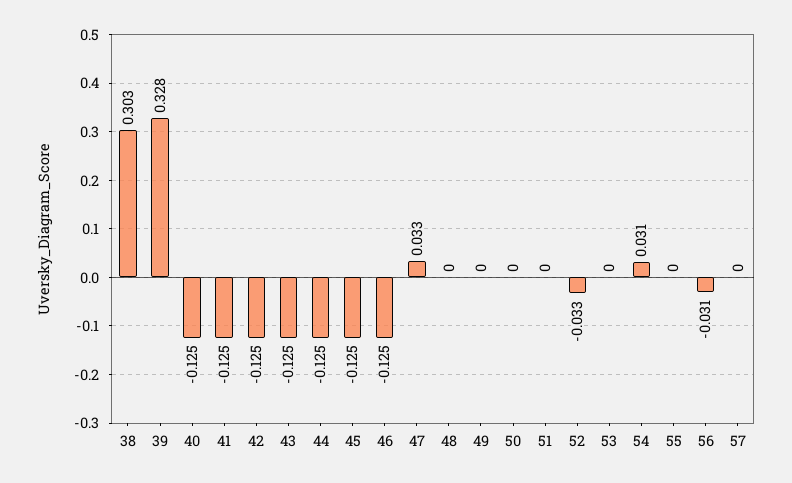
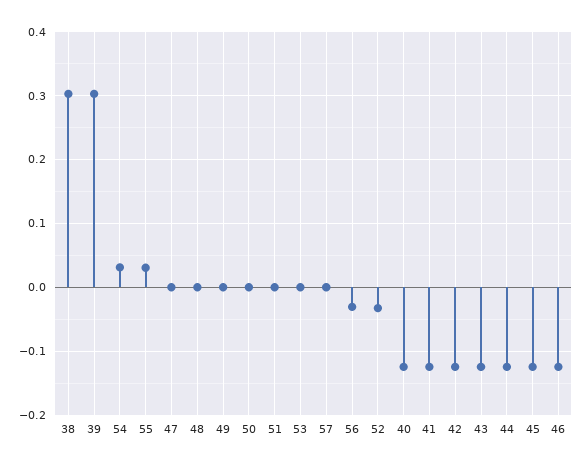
39: 0.328 -> 0.3
47: 0.033 -> 0
55: 0 -> 0.03

